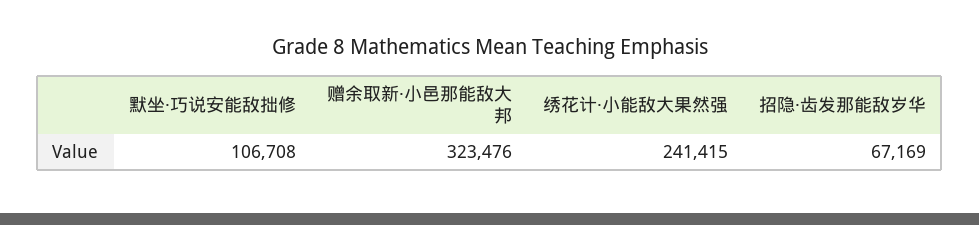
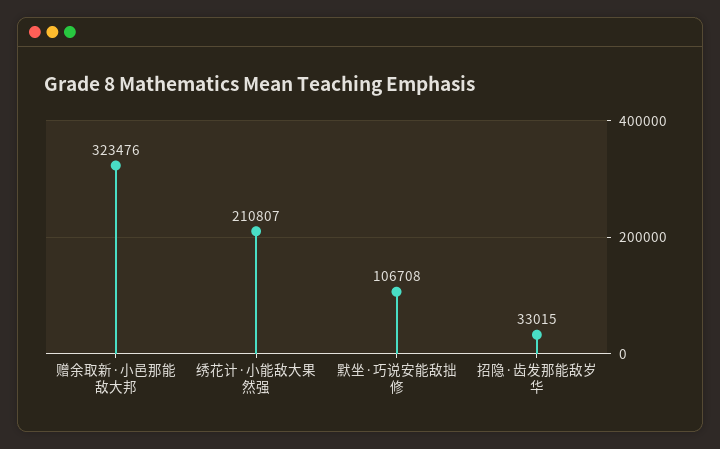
绣花计·小能敌大果然强: 241415 -> 210807
招隐·齿发那能敌岁华: 67169 -> 33015

